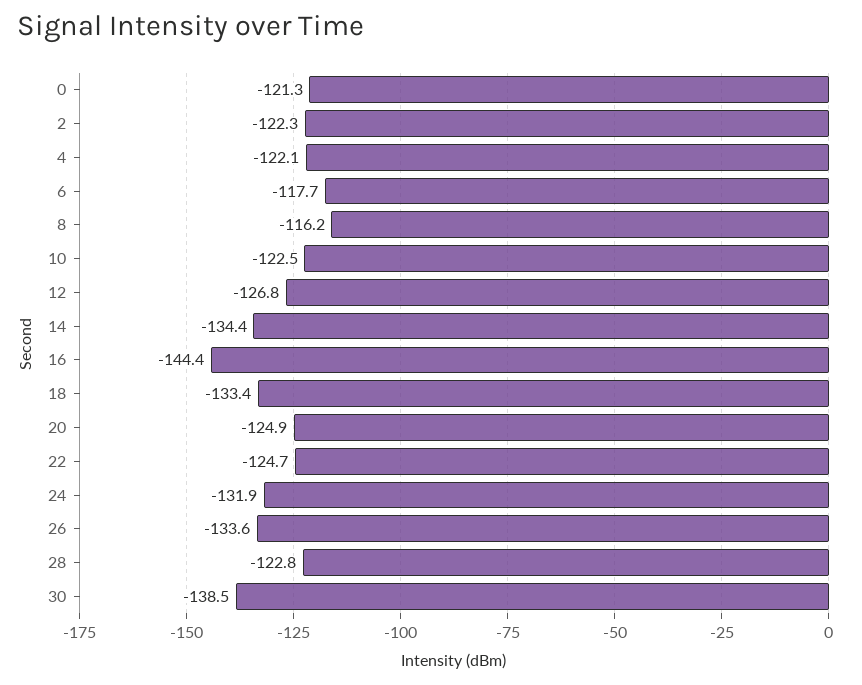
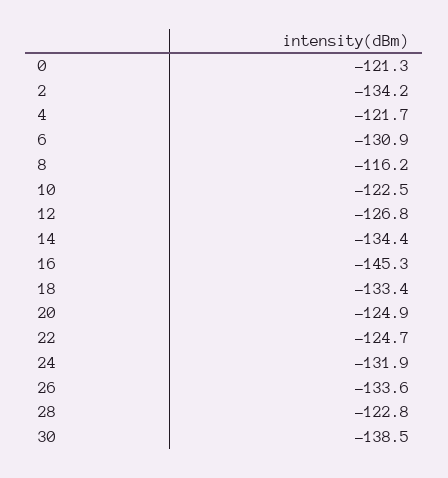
2: -122.3 -> -134.2
4: -122.1 -> -121.7
6: -117.7 -> -130.9
16: -144.4 -> -145.3

